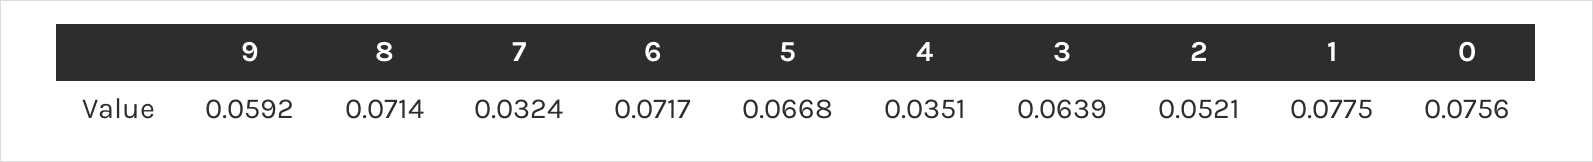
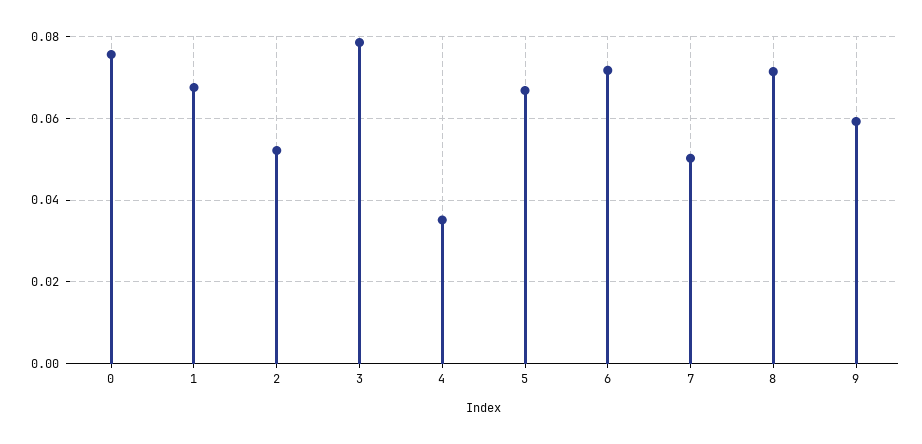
7: 0.0324 -> 0.05
3: 0.0639 -> 0.078
1: 0.0775 -> 0.068

